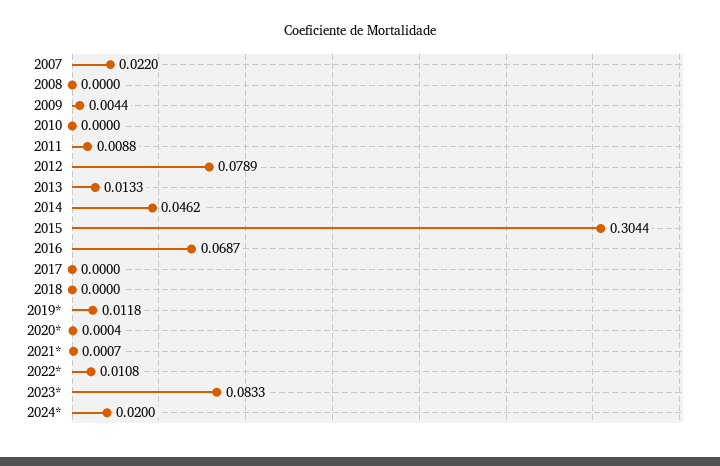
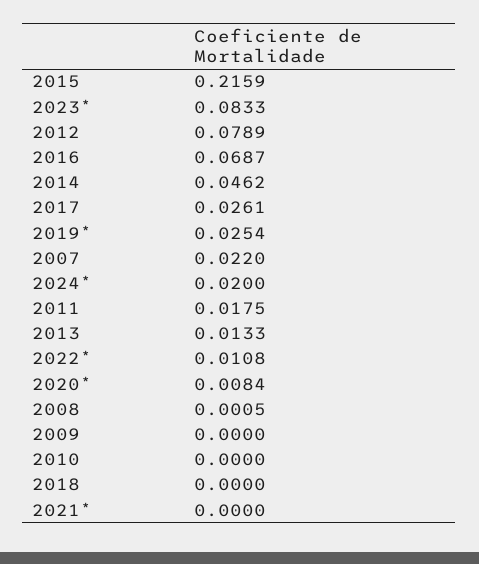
2008: 0 -> 0.0005
2009: 0.0044 -> 0
2011: 0.0088 -> 0.0175
2015: 0.3044 -> 0.2159
2017: 0 -> 0.0261
2019*: 0.0118 -> 0.0254
2020*: 0.0004 -> 0.0084
2021*: 0.0007 -> 0

